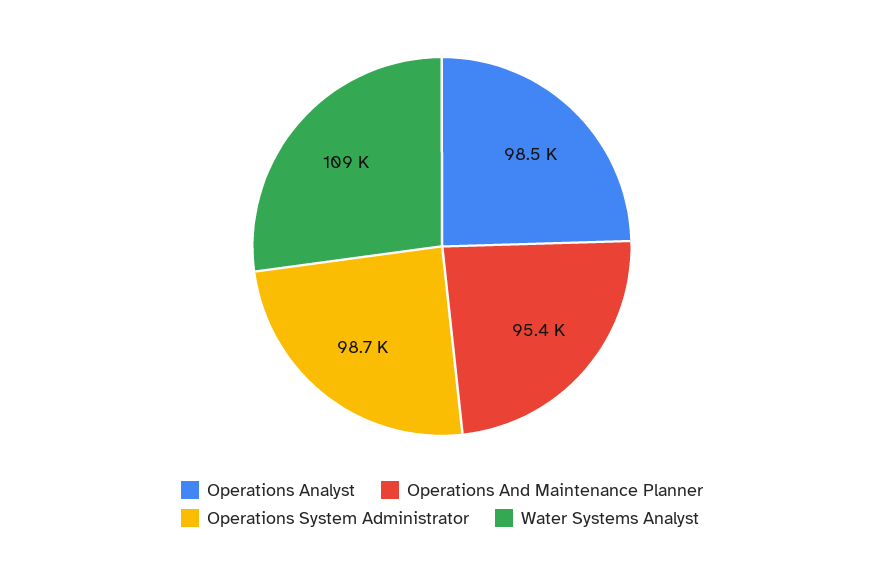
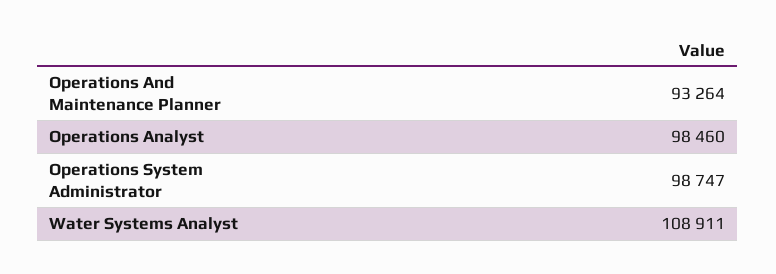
Operations And Maintenance Planner: 95400 -> 93264

